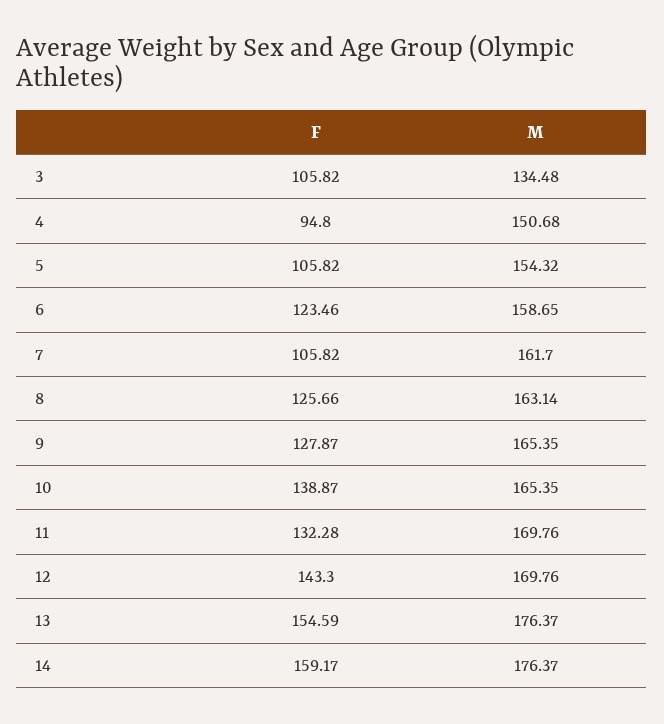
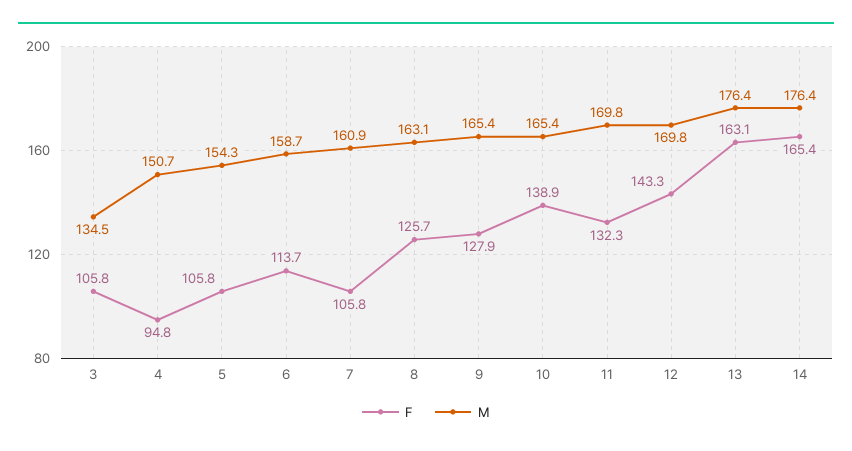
F, 6: 123.46 -> 113.7
M, 7: 161.7 -> 160.9
F, 13: 154.59 -> 163.1
F, 14: 159.17 -> 165.4

